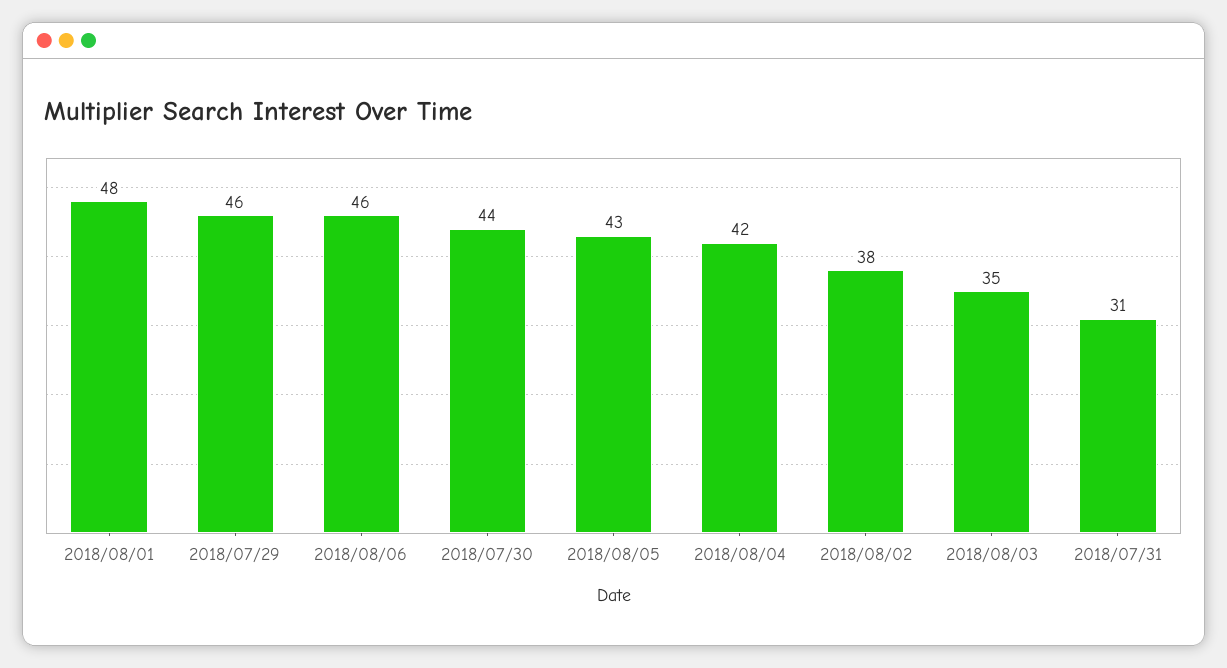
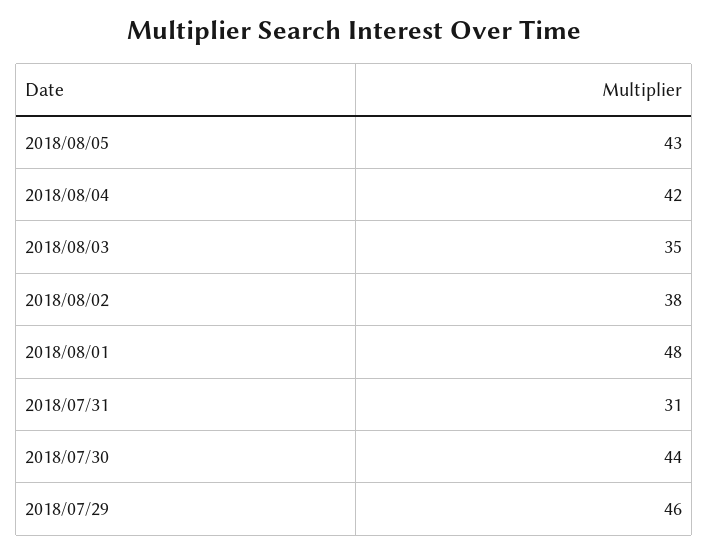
2018/08/06: 46 -> none

